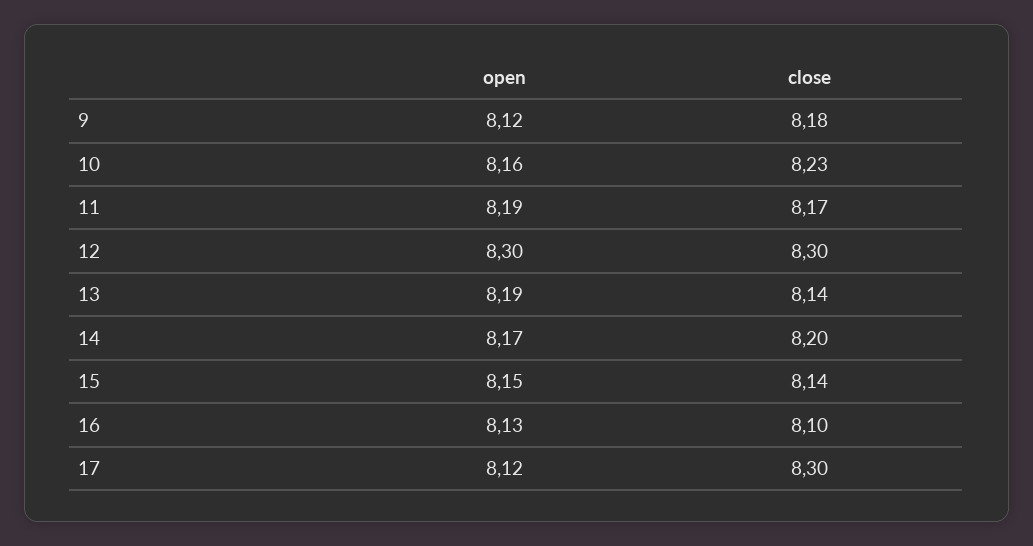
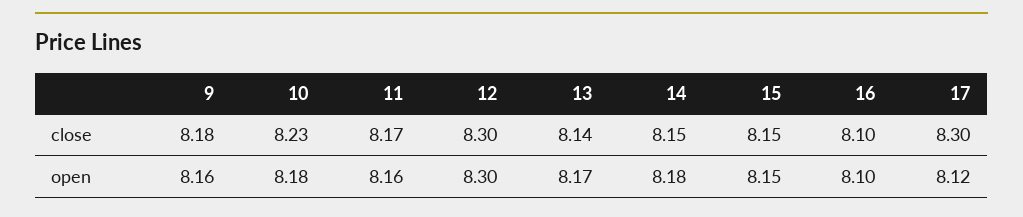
open, 9: 8.12 -> 8.16
open, 10: 8.16 -> 8.18
open, 11: 8.19 -> 8.16
open, 13: 8.19 -> 8.17
open, 14: 8.17 -> 8.18
close, 14: 8.2 -> 8.15
close, 15: 8.14 -> 8.15
open, 16: 8.13 -> 8.1

